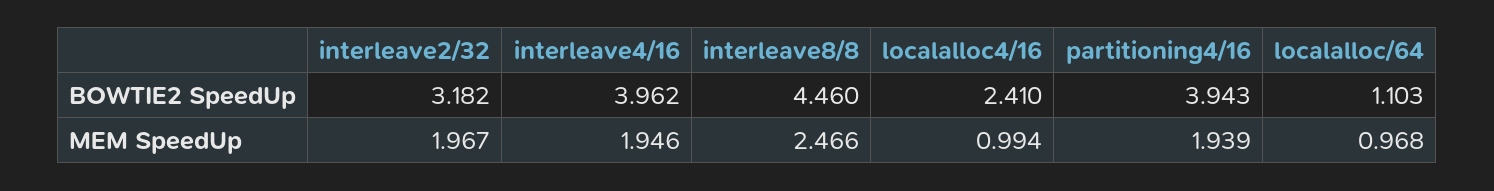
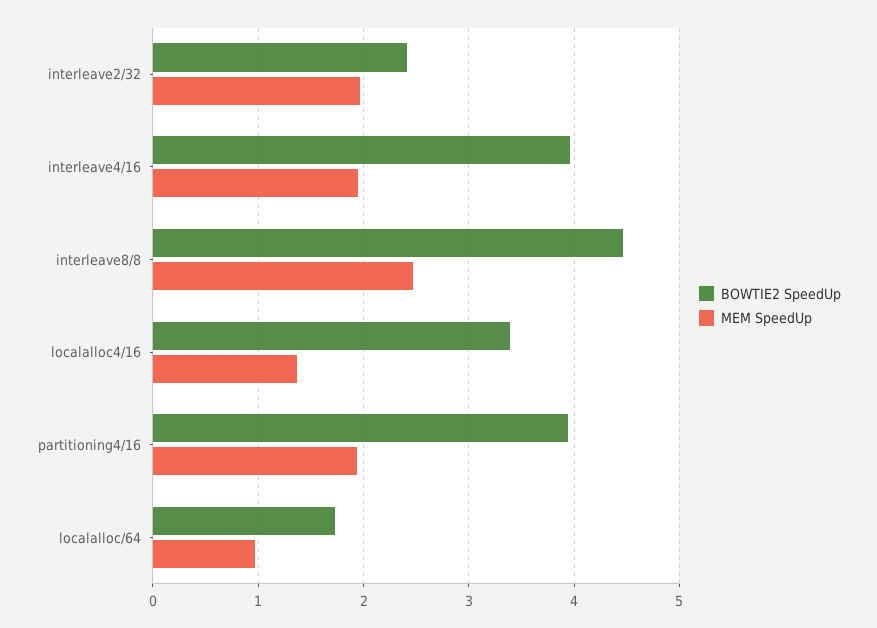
BOWTIE2 SpeedUp, interleave2/32: 3.182 -> 2.4
BOWTIE2 SpeedUp, localalloc4/16: 2.41 -> 3.4
BOWTIE2 SpeedUp, localalloc/64: 1.103 -> 1.7
MEM SpeedUp, localalloc4/16: 0.994 -> 1.4

